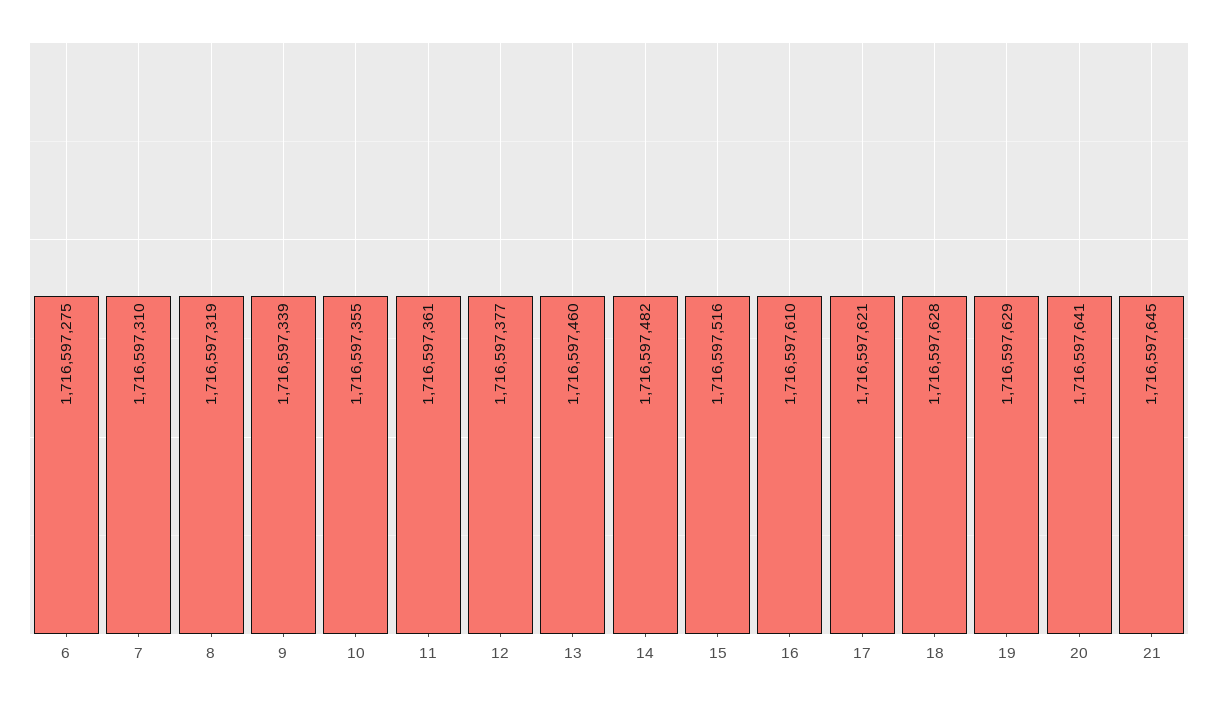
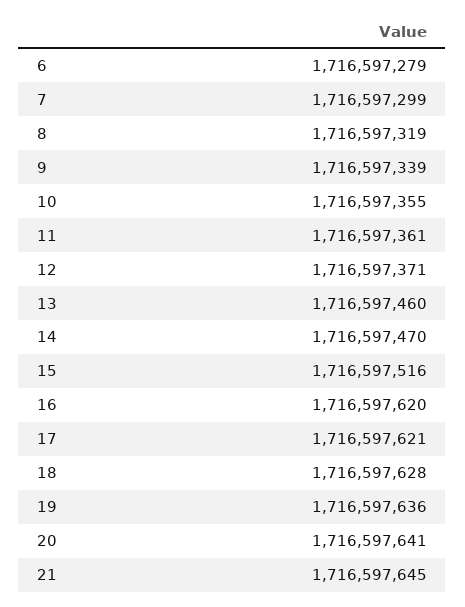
6: 1716597275 -> 1716597279
7: 1716597310 -> 1716597299
12: 1716597377 -> 1716597371
14: 1716597482 -> 1716597470
16: 1716597610 -> 1716597620
19: 1716597629 -> 1716597636

